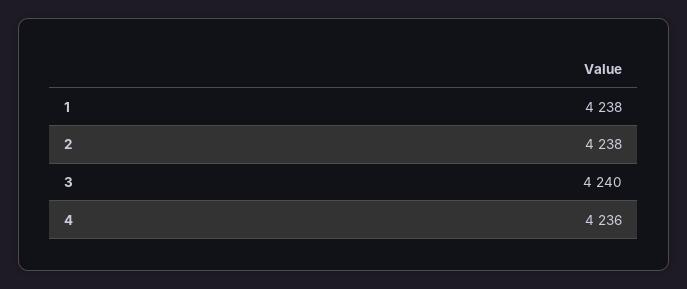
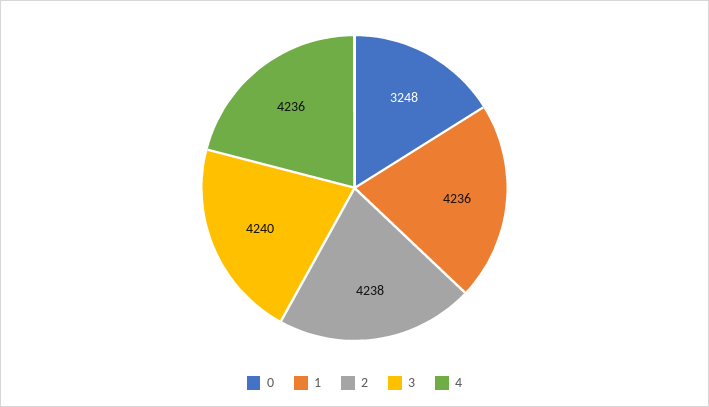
1: 4238 -> 4236
0: none -> 3248

